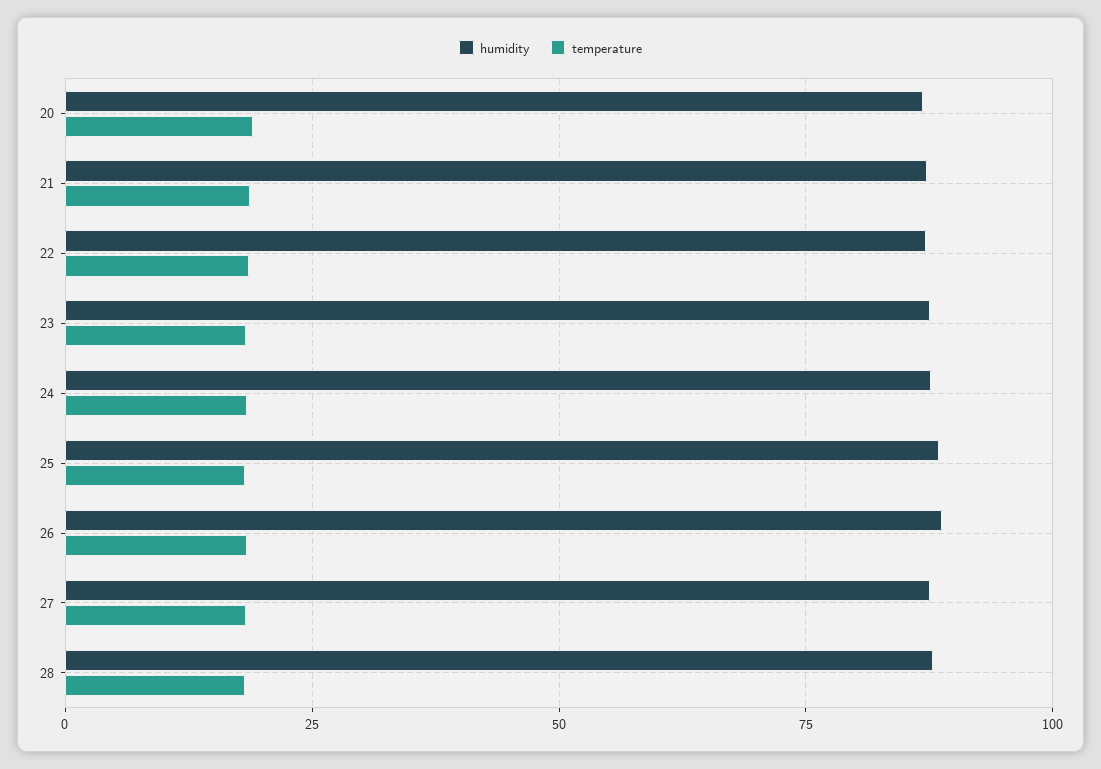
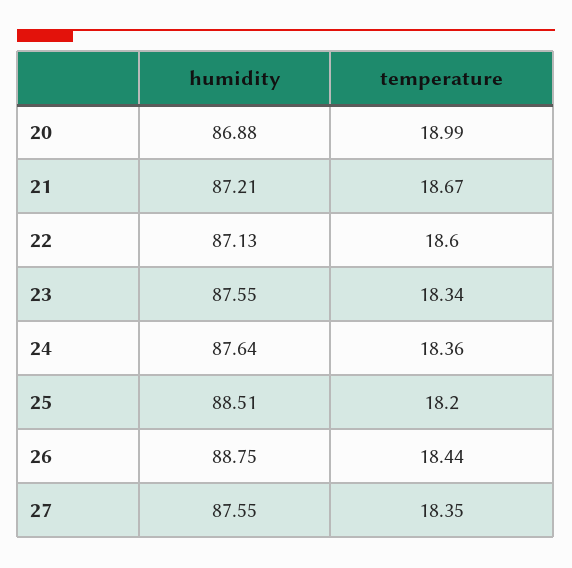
humidity, 28: 87.5 -> none
temperature, 28: 17.5 -> none

